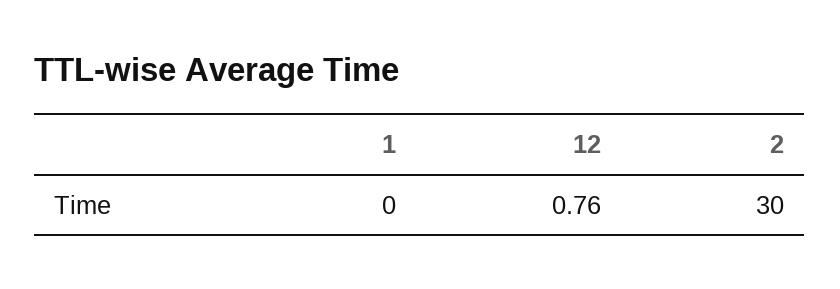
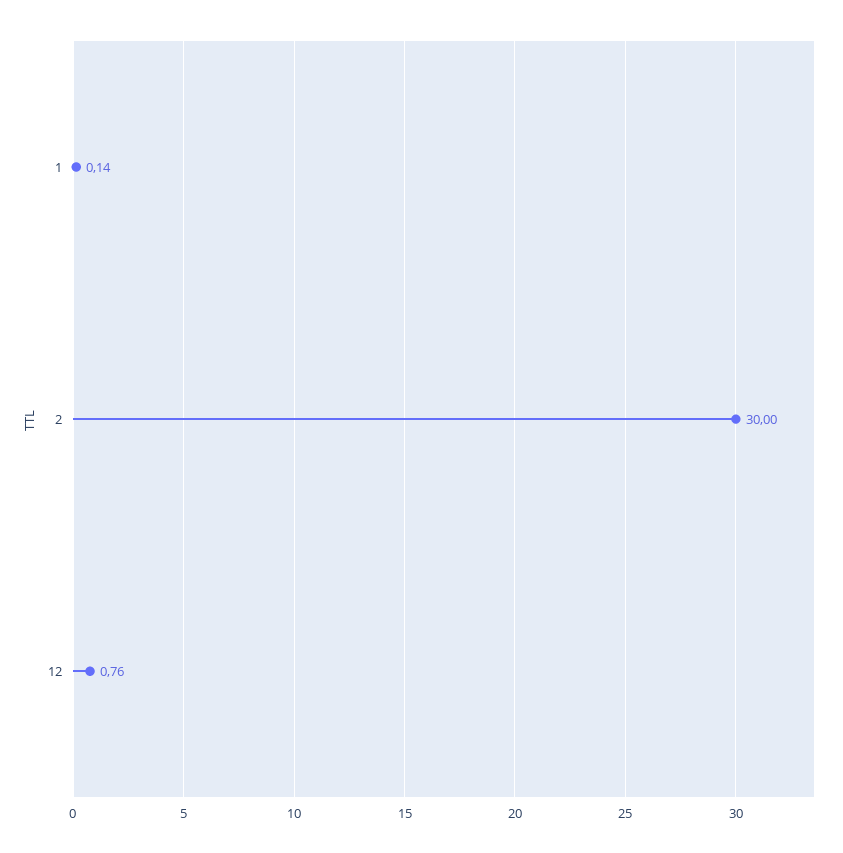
1: 0 -> 0.14

